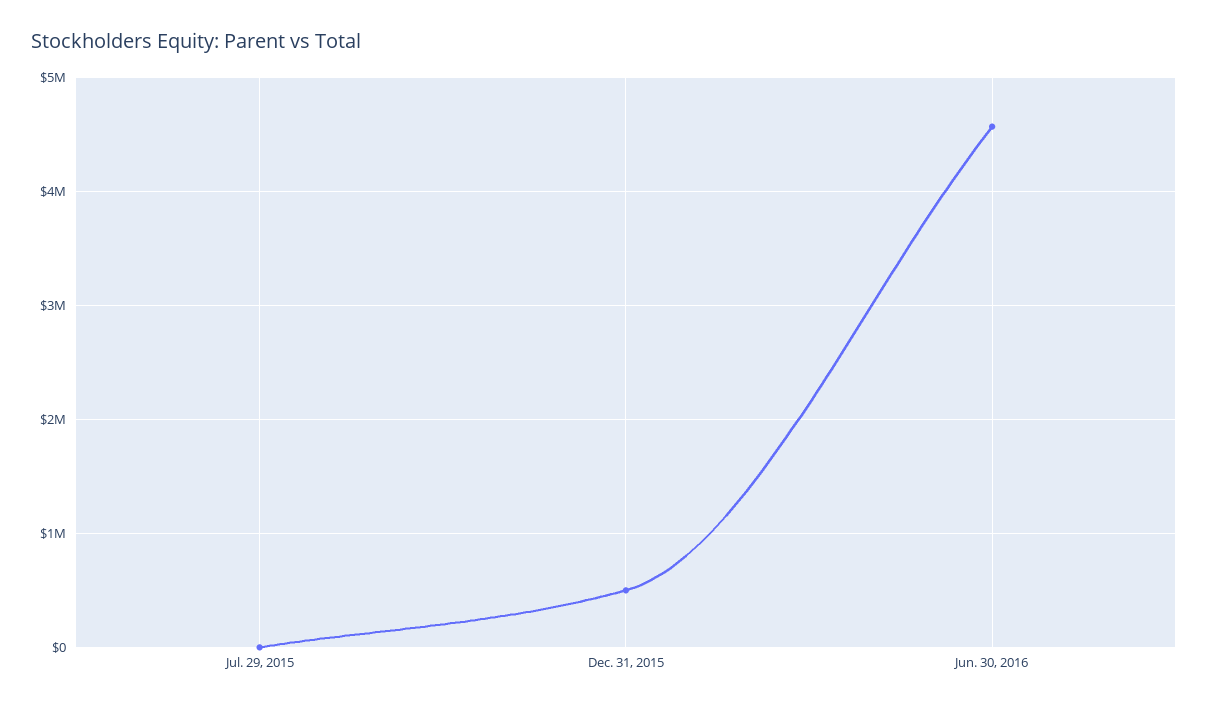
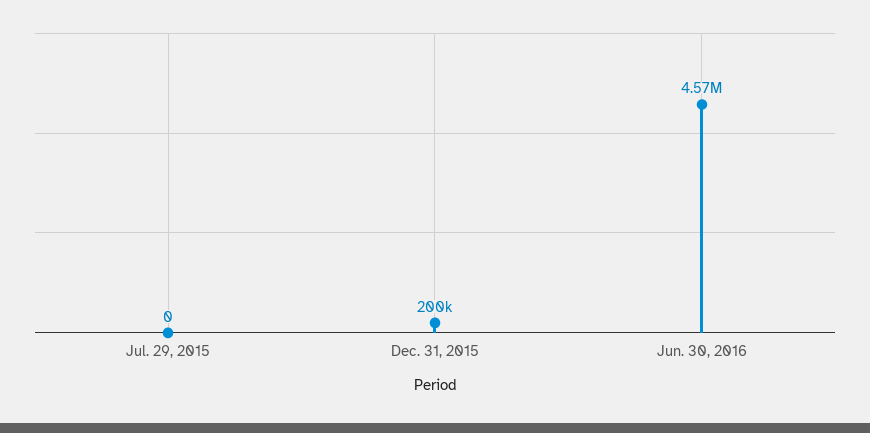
Dec. 31, 2015: 500000 -> 200000

